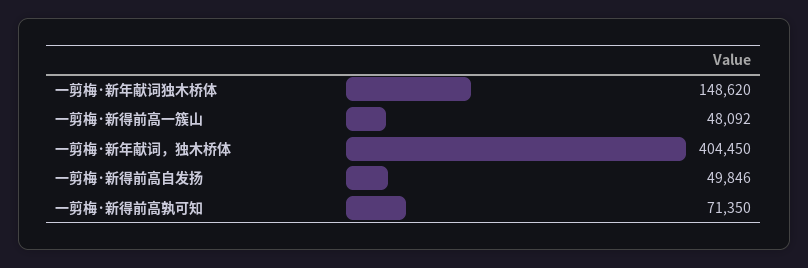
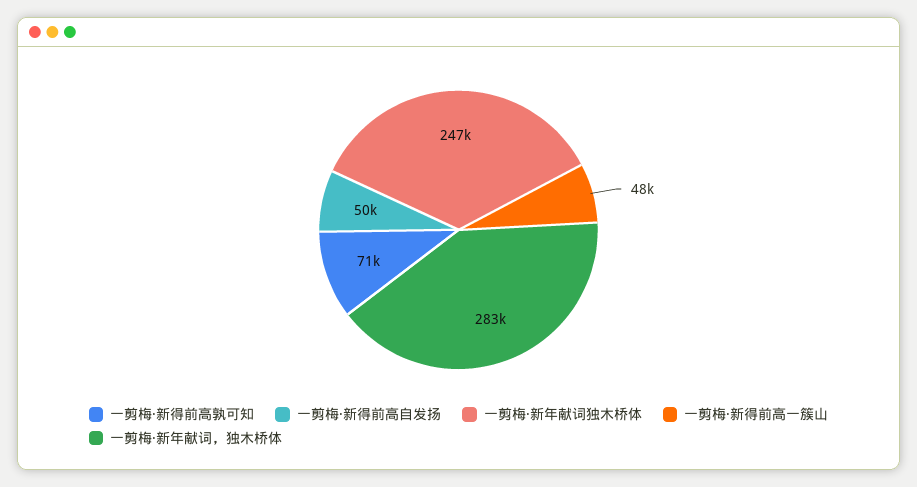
一剪梅·新年献词独木桥体: 148620 -> 247000
一剪梅·新年献词，独木桥体: 404450 -> 283000

